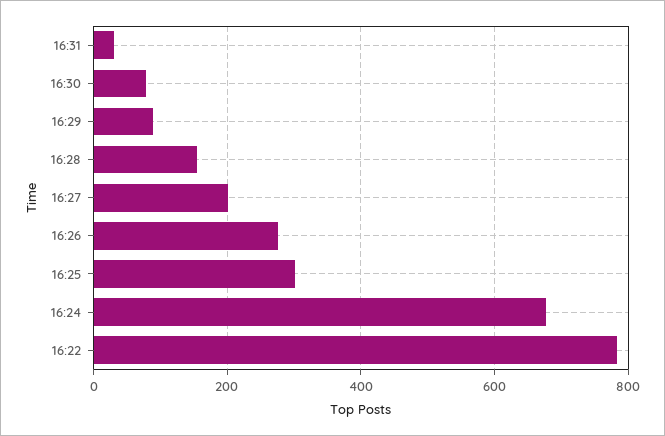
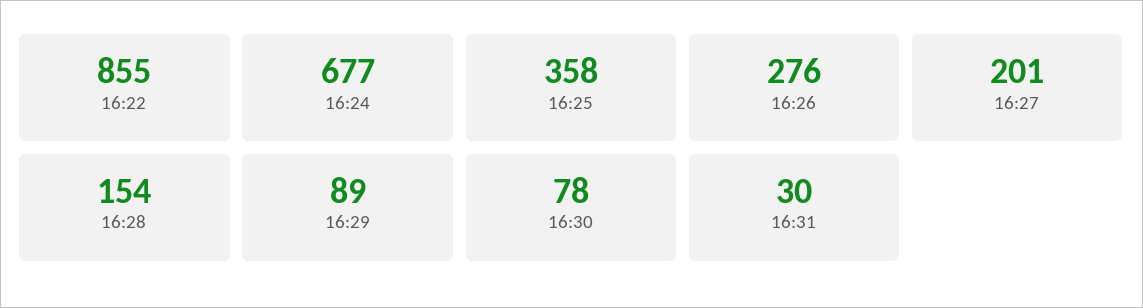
16:25: 300 -> 358
16:22: 780 -> 855

